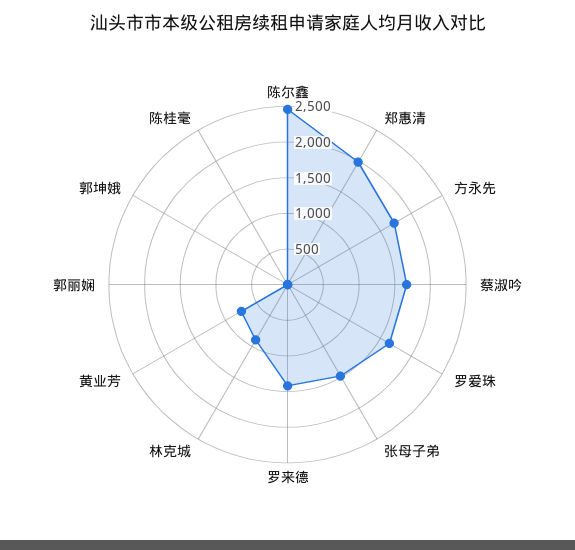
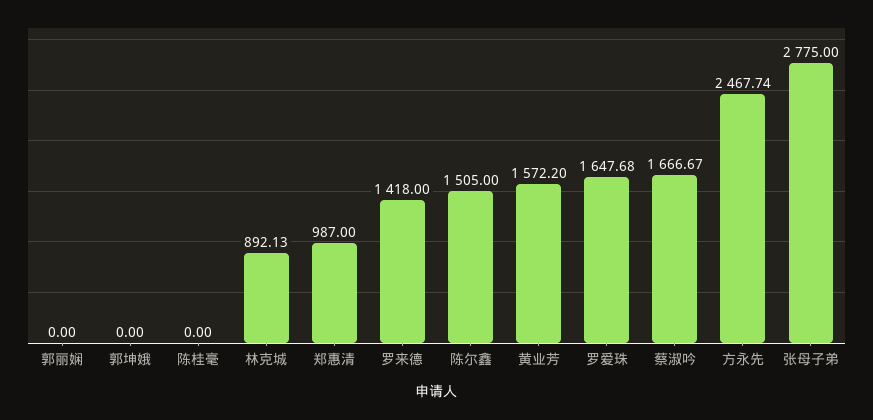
陈尔鑫: 2500 -> 1505
郑惠清: 2000 -> 987
方永先: 1750 -> 2467.74
张母子弟: 1500 -> 2775
黄业芳: 750 -> 1572.2

